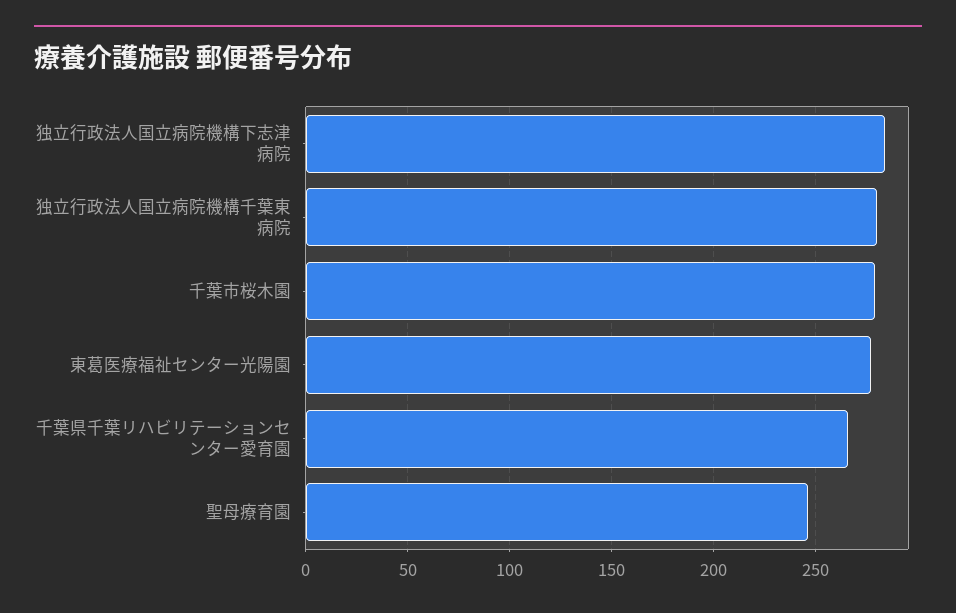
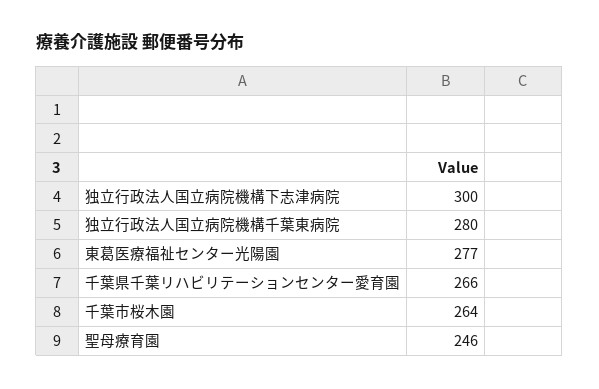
独立行政法人国立病院機構下志津病院: 285 -> 300
千葉市桜木園: 280 -> 264

